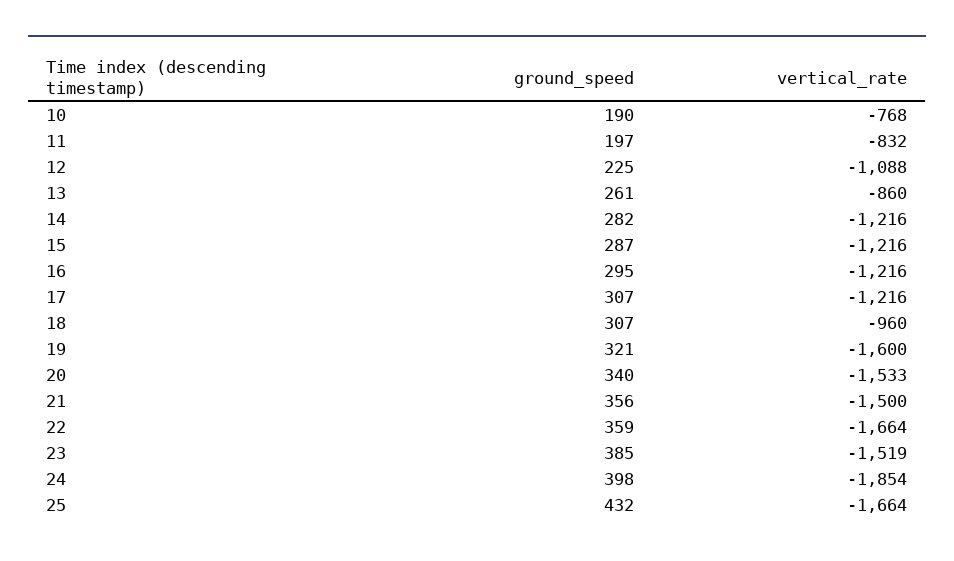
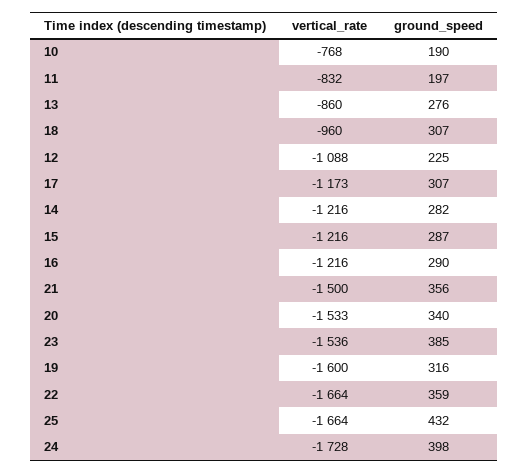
ground_speed, 13: 261 -> 276
ground_speed, 16: 295 -> 290
vertical_rate, 17: -1216 -> -1173
ground_speed, 19: 321 -> 316
vertical_rate, 23: -1519 -> -1536
vertical_rate, 24: -1854 -> -1728

